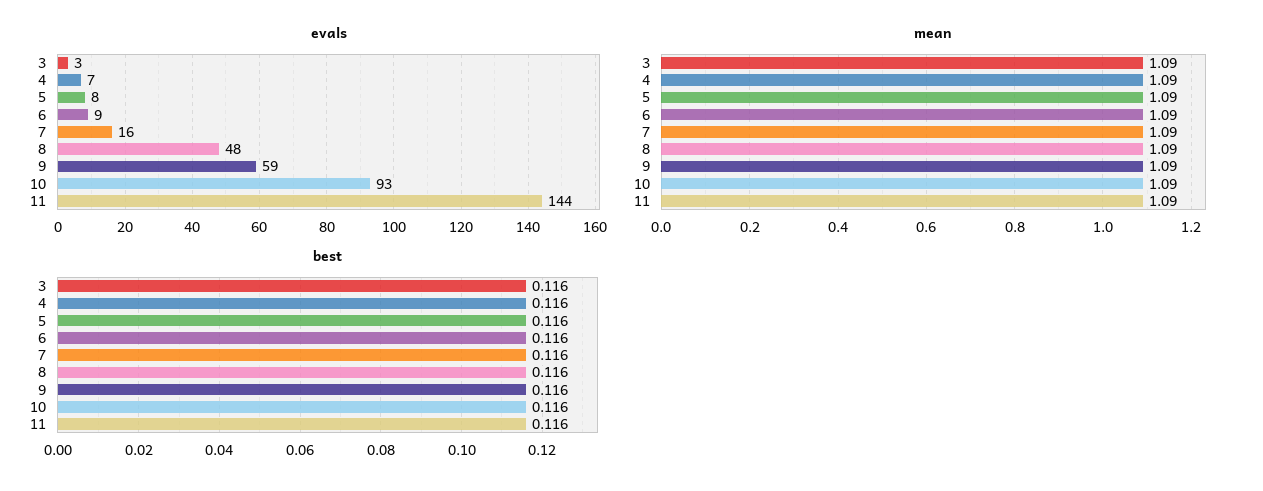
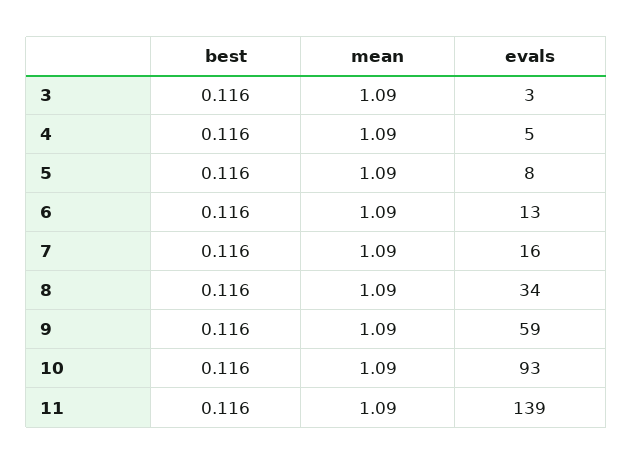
evals, 4: 7 -> 5
evals, 6: 9 -> 13
evals, 8: 48 -> 34
evals, 11: 144 -> 139

